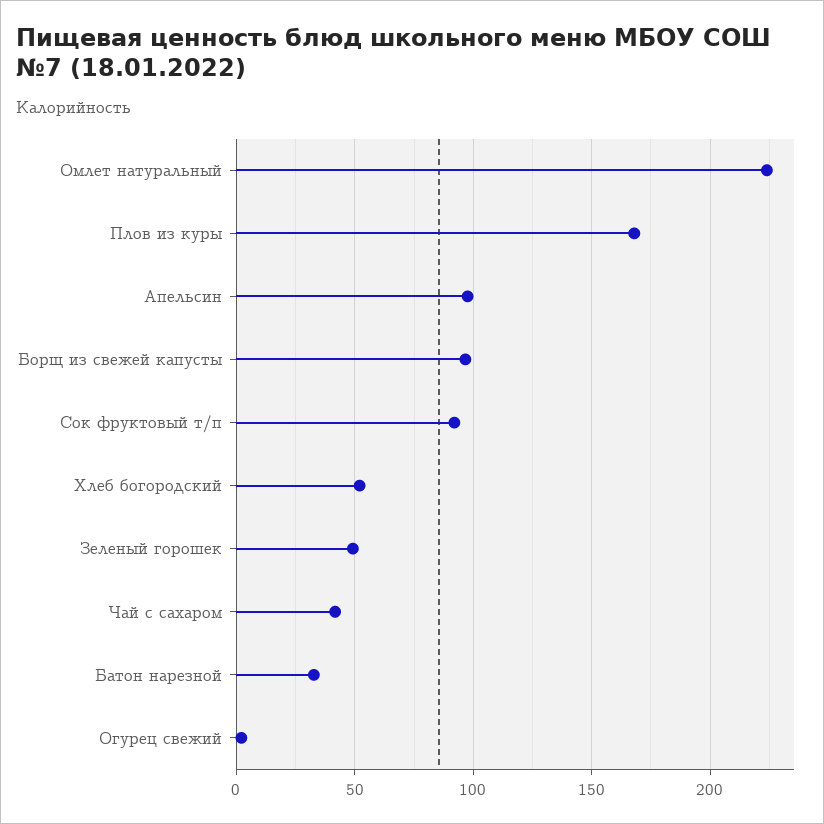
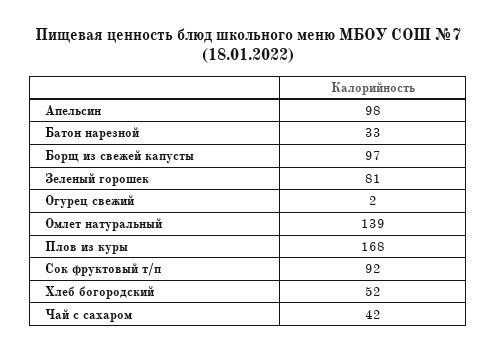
Омлет натуральный: 225 -> 139
Зеленый горошек: 50 -> 81

